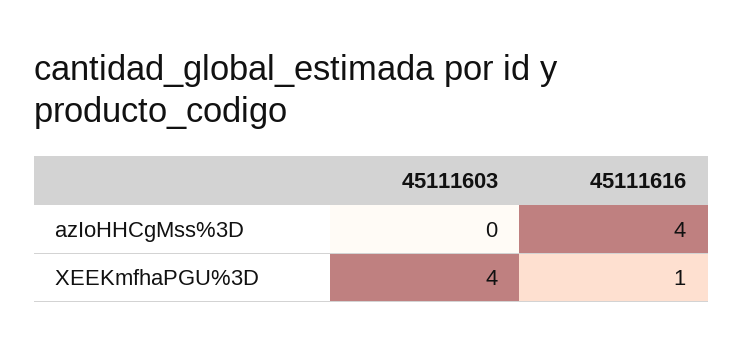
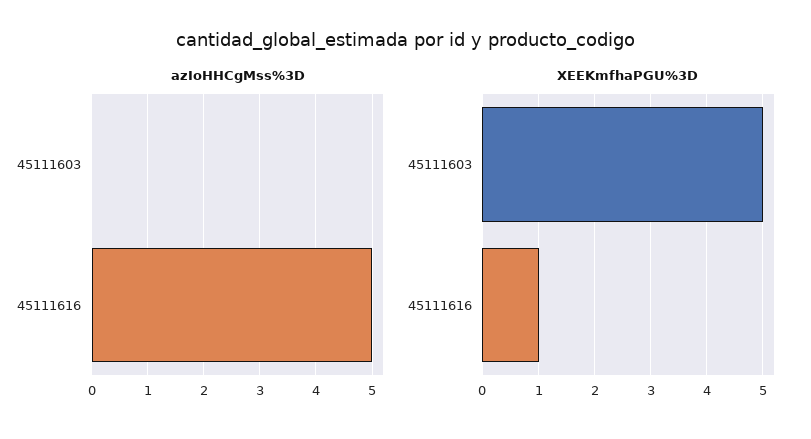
azIoHHCgMss%3D, 45111616: 4 -> 5
XEEKmfhaPGU%3D, 45111603: 4 -> 5

